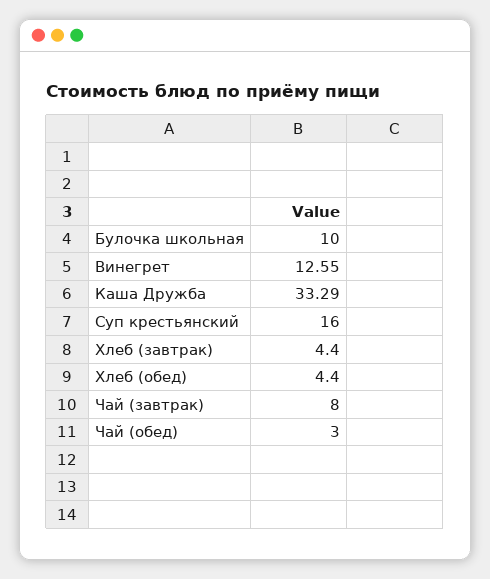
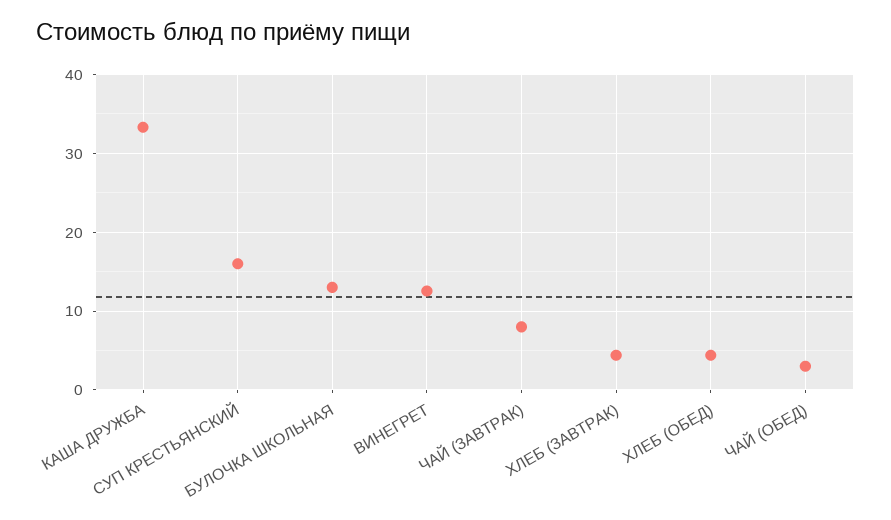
Булочка школьная: 10 -> 13

